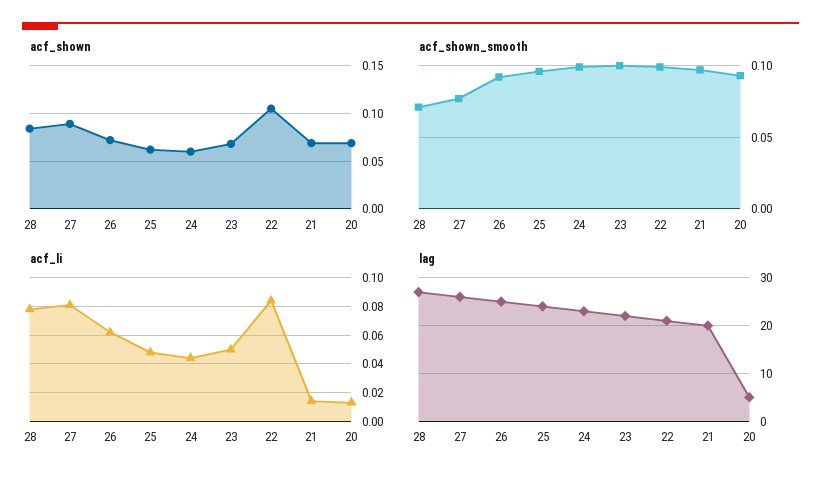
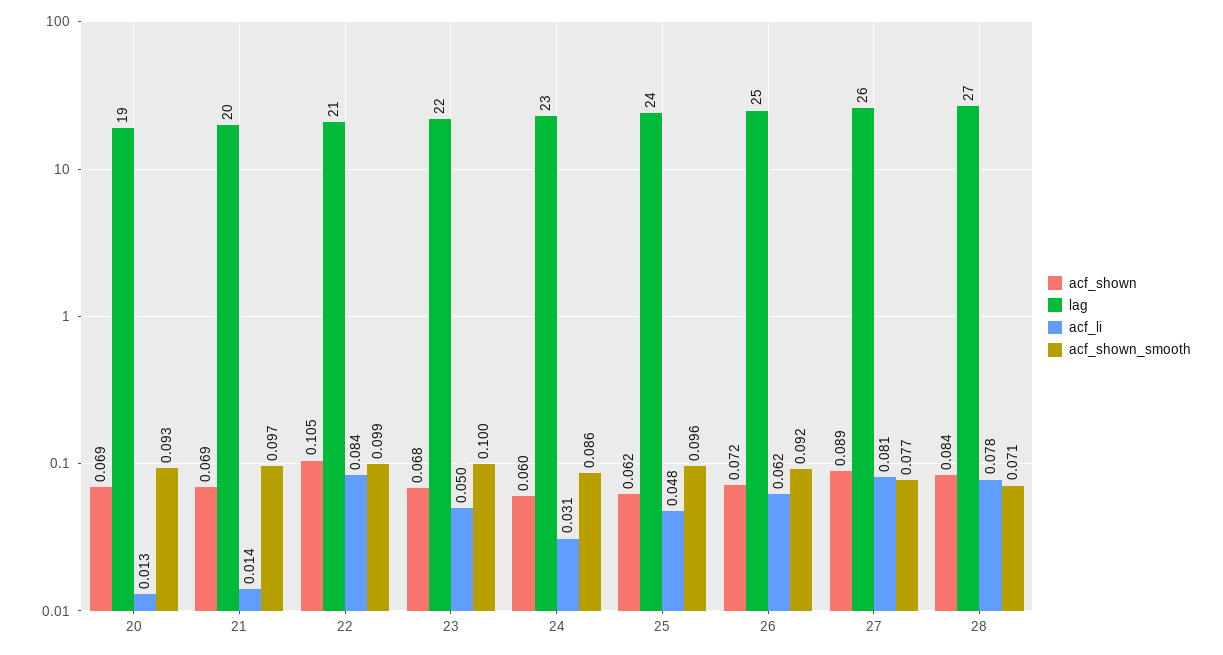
acf_shown_smooth, 24: 0.1 -> 0.086
acf_li, 24: 0.045 -> 0.031
lag, 20: 5 -> 19

